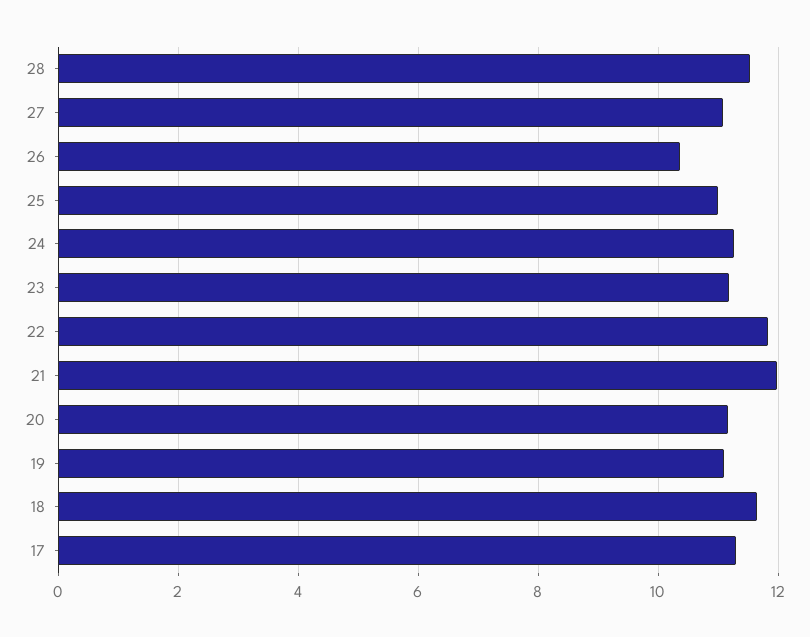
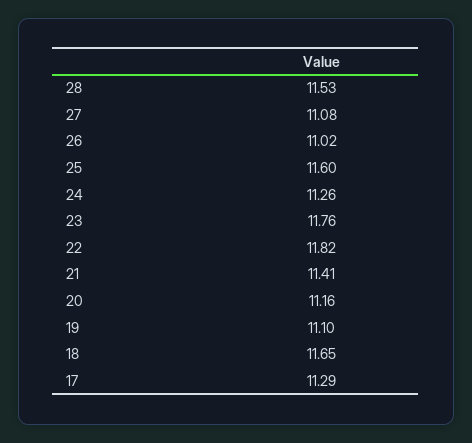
26: 10.4 -> 11.02
25: 11 -> 11.6
23: 11.2 -> 11.76
21: 12 -> 11.41

